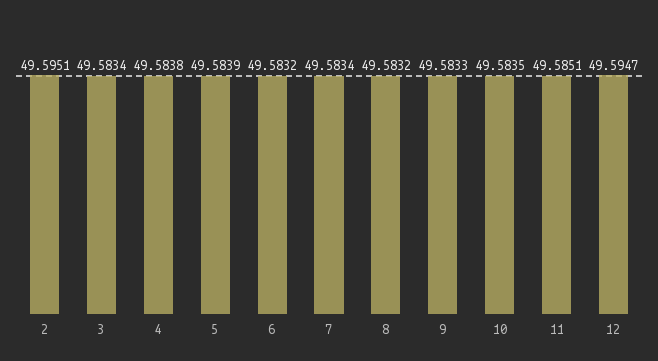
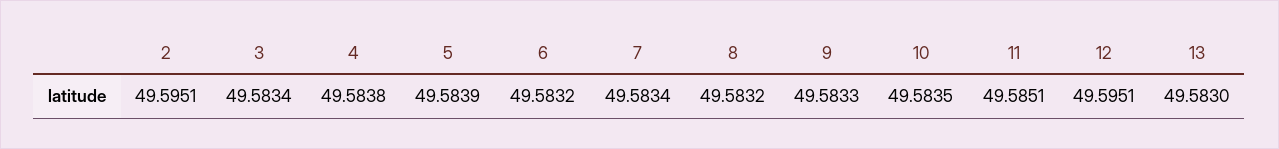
12: 49.5947 -> 49.5951
13: none -> 49.583

